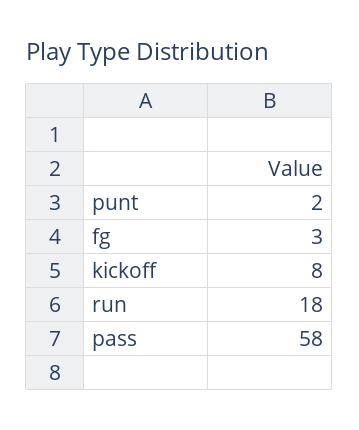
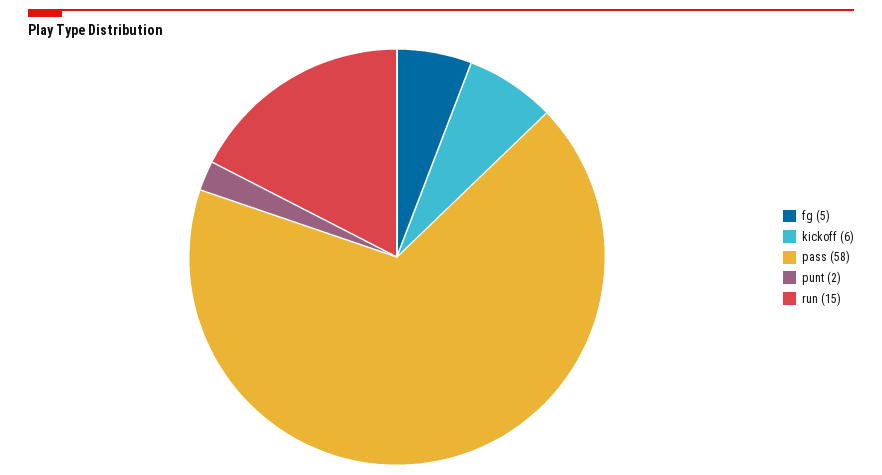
fg: 3 -> 5
kickoff: 8 -> 6
run: 18 -> 15

